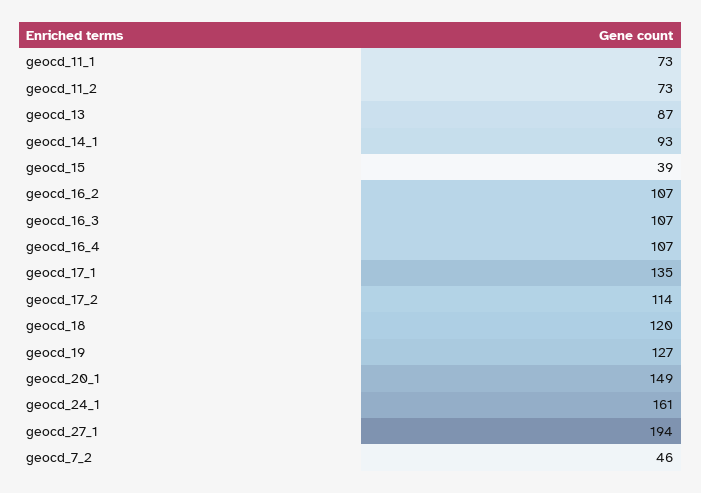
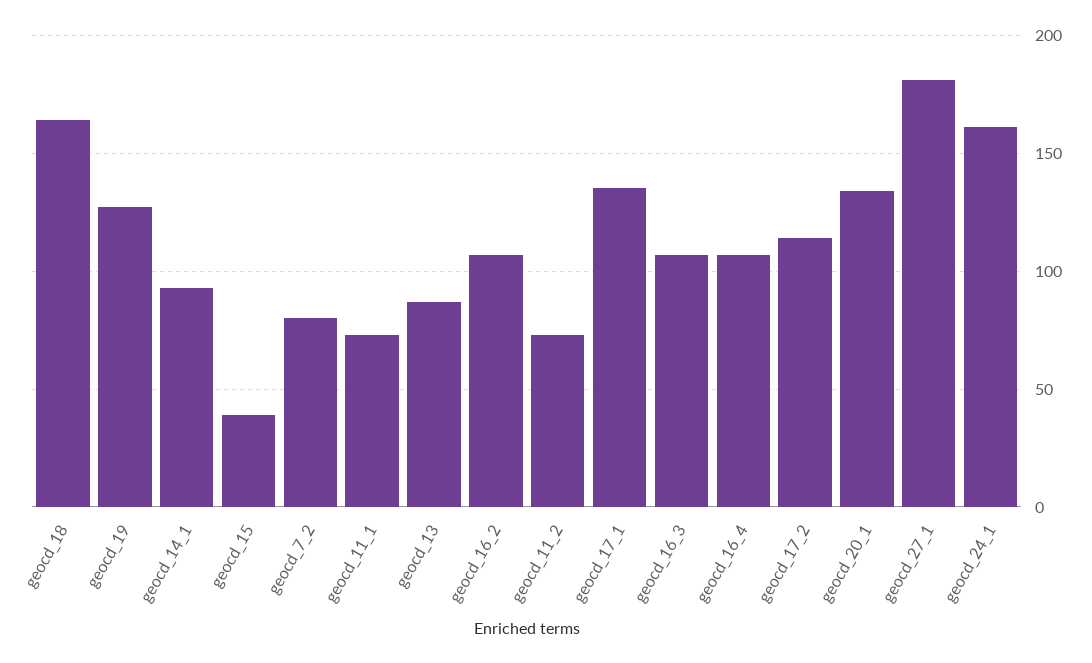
geocd_18: 120 -> 165
geocd_20_1: 149 -> 135
geocd_27_1: 194 -> 180
geocd_7_2: 46 -> 80

